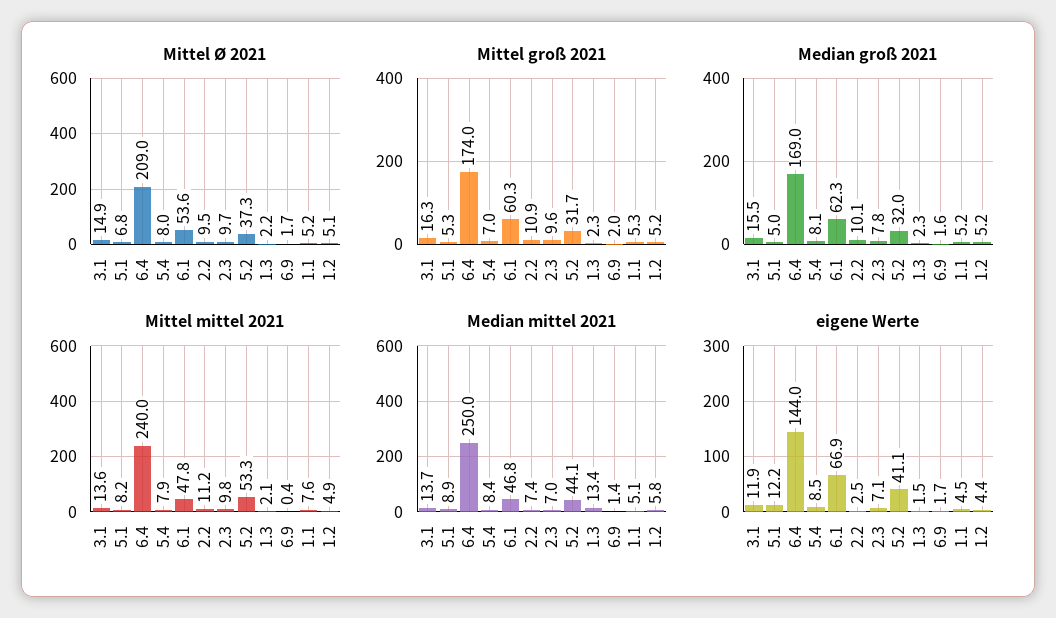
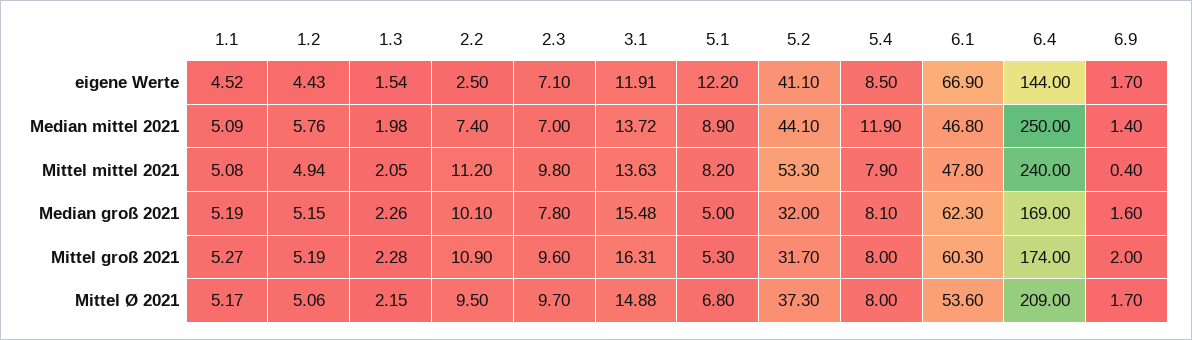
Mittel groß 2021, 5.4: 7 -> 8
Mittel mittel 2021, 1.1: 7.6 -> 5.08
Median mittel 2021, 5.4: 8.4 -> 11.9
Median mittel 2021, 1.3: 13.4 -> 1.98

